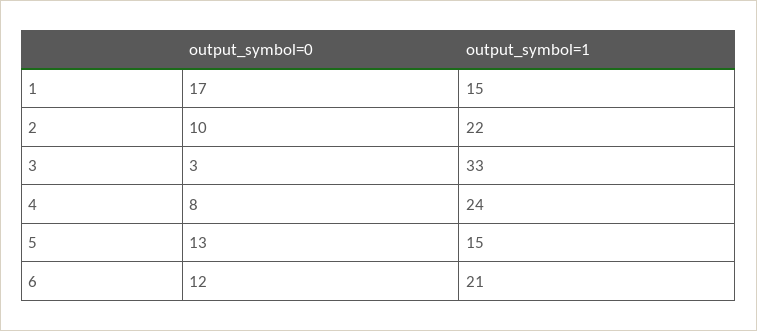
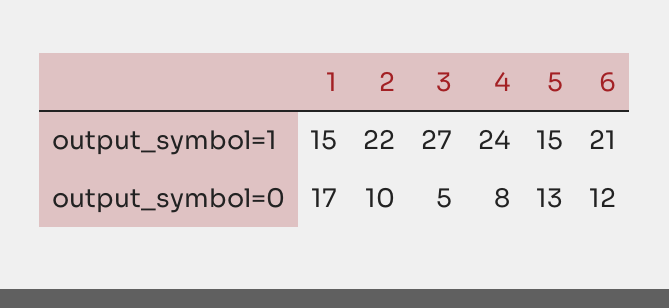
output_symbol=0, 3: 3 -> 5
output_symbol=1, 3: 33 -> 27

